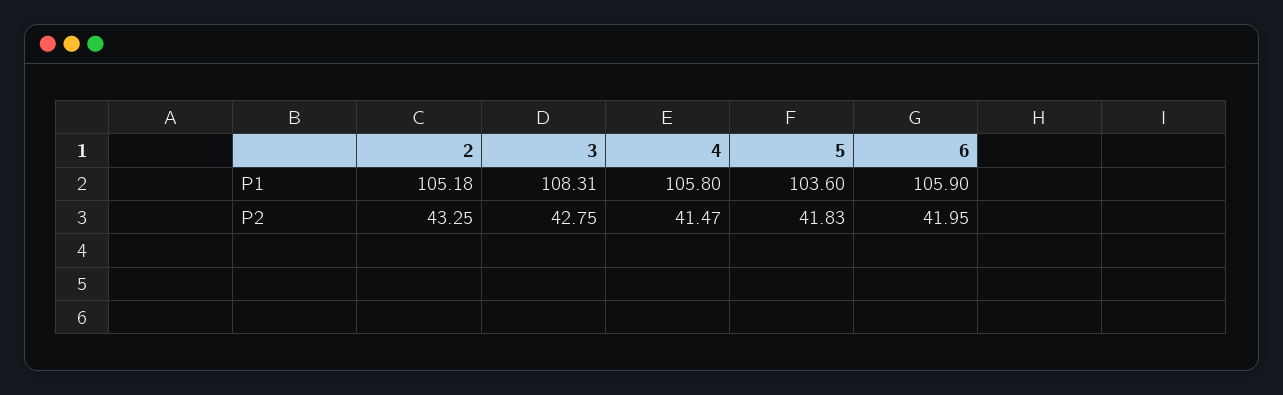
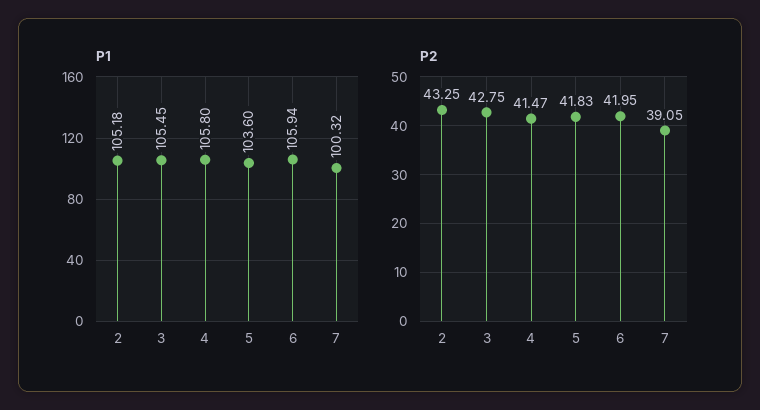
P1, 3: 108.31 -> 105.45
P1, 6: 105.9 -> 105.94
P1, 7: none -> 100.32
P2, 7: none -> 39.05

